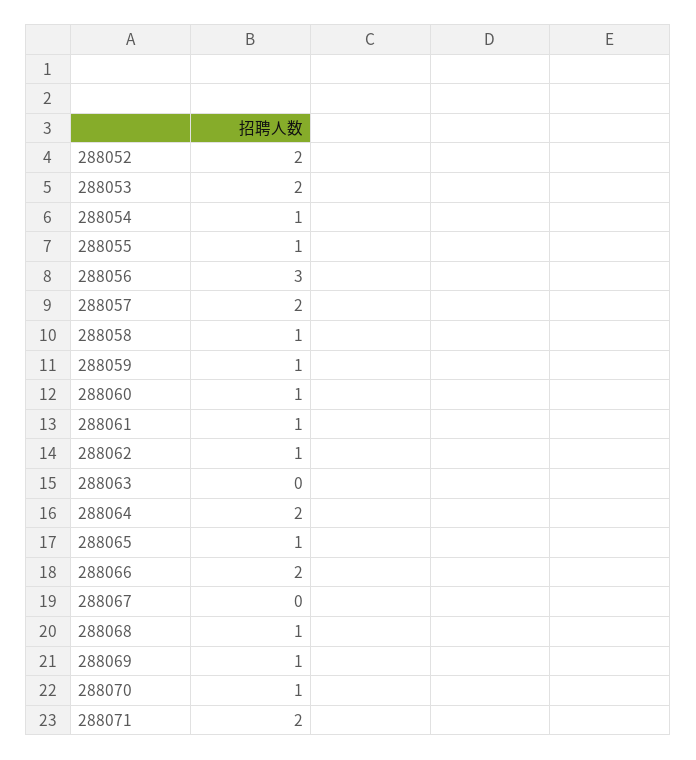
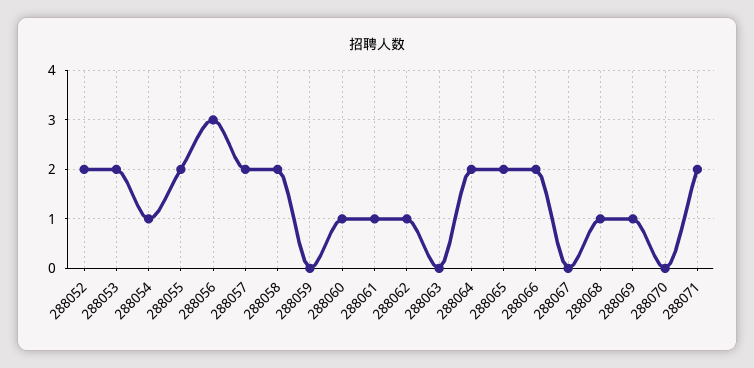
288055: 1 -> 2
288058: 1 -> 2
288059: 1 -> 0
288065: 1 -> 2
288070: 1 -> 0

